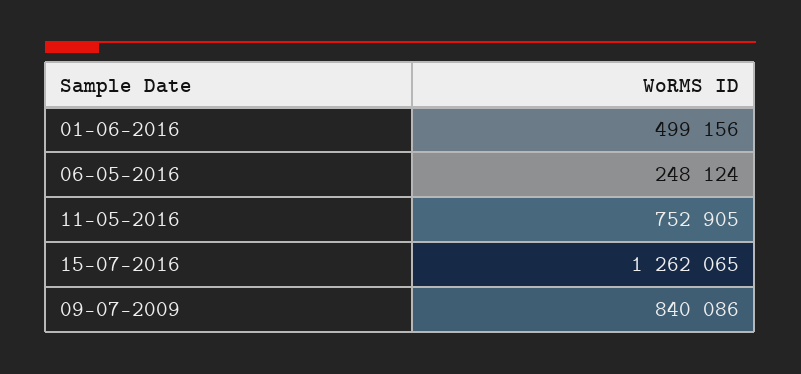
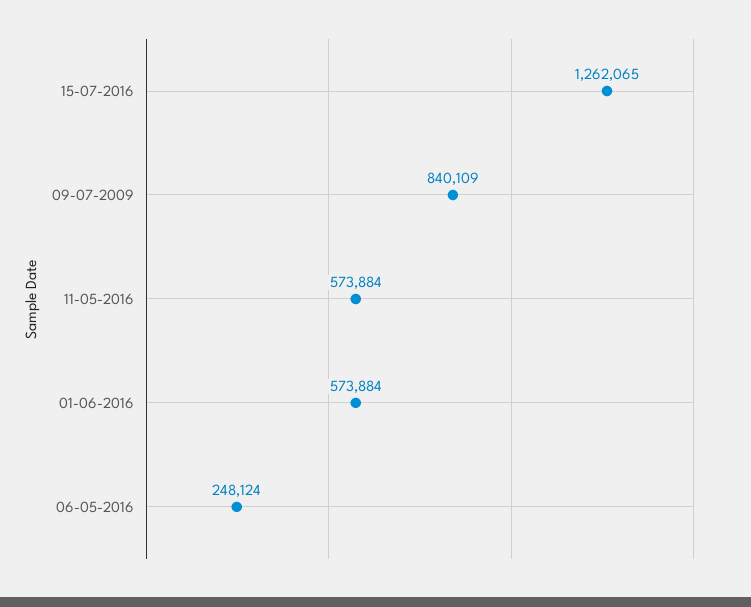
01-06-2016: 499156 -> 573884
11-05-2016: 752905 -> 573884
09-07-2009: 840086 -> 840109

